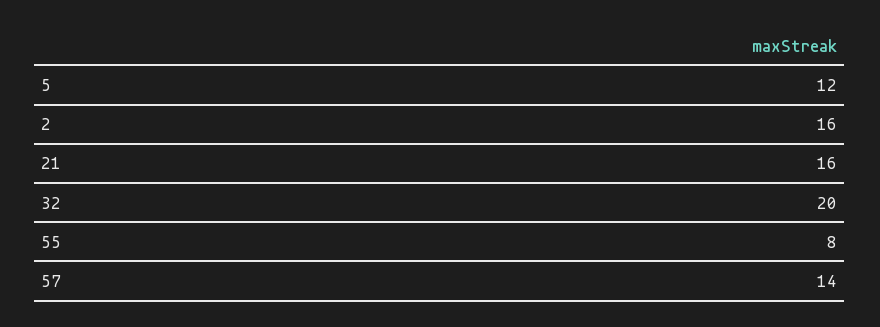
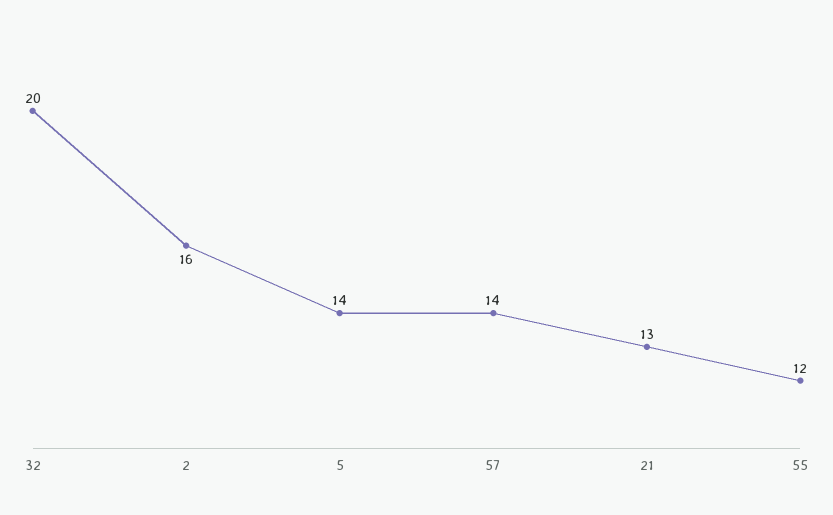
5: 12 -> 14
21: 16 -> 13
55: 8 -> 12

